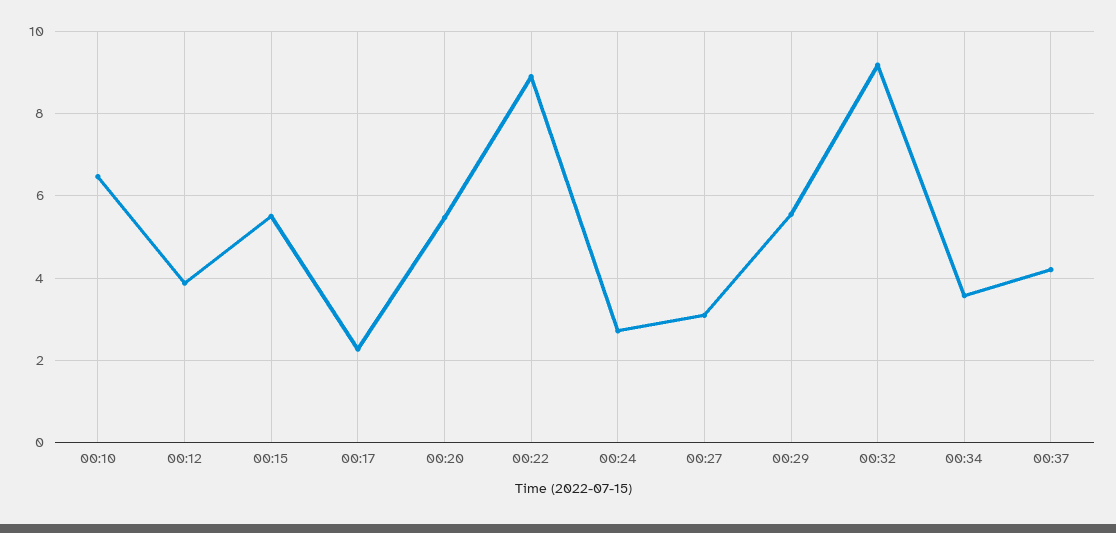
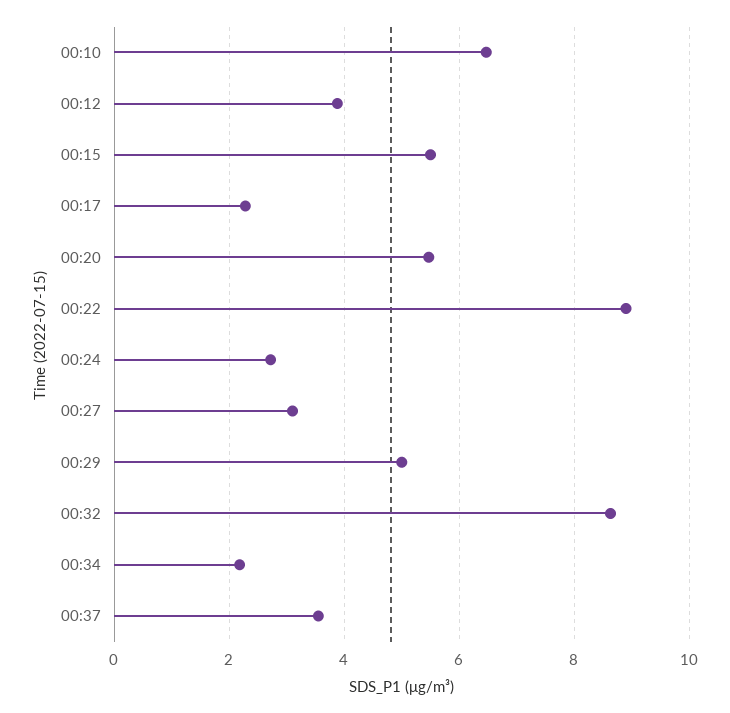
00:29: 5.6 -> 5
00:32: 9.2 -> 8.6
00:34: 3.6 -> 2.2
00:37: 4.2 -> 3.6

